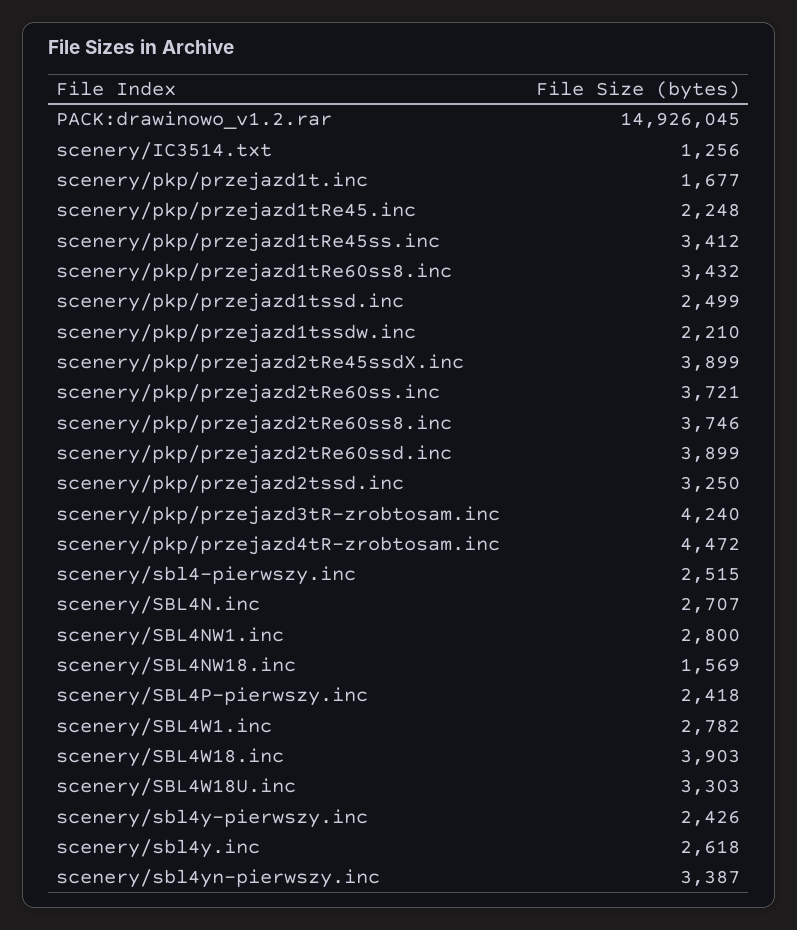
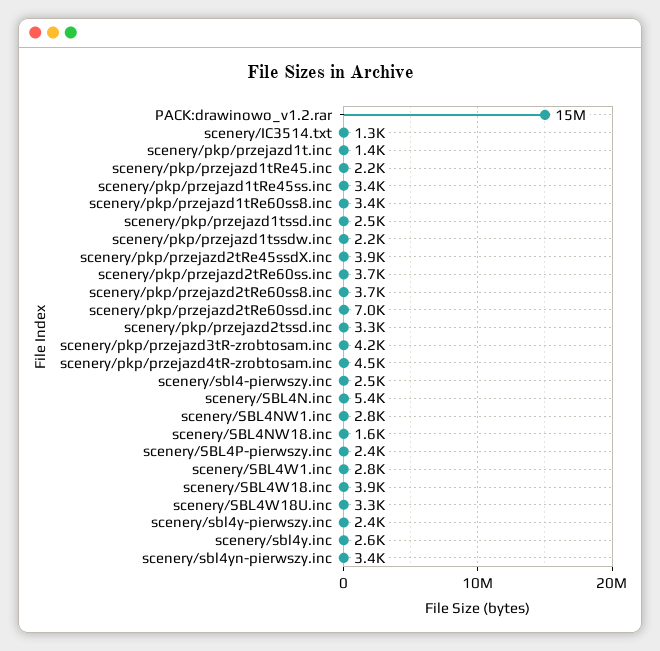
scenery/pkp/przejazd1t.inc: 1677 -> 1400
scenery/pkp/przejazd2tRe60ssd.inc: 3899 -> 7000
scenery/SBL4N.inc: 2707 -> 5400

